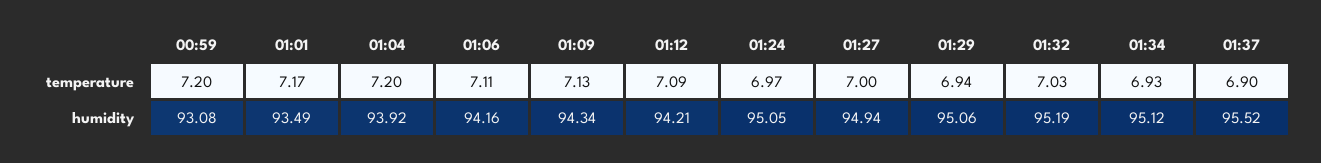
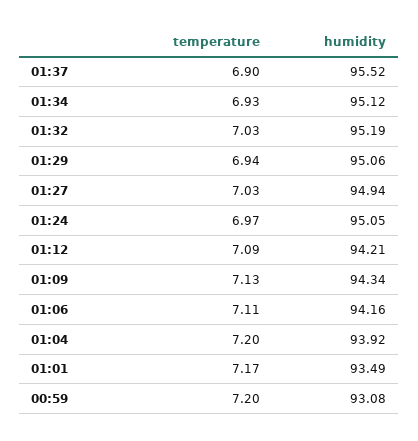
01:27, temperature: 7 -> 7.03

